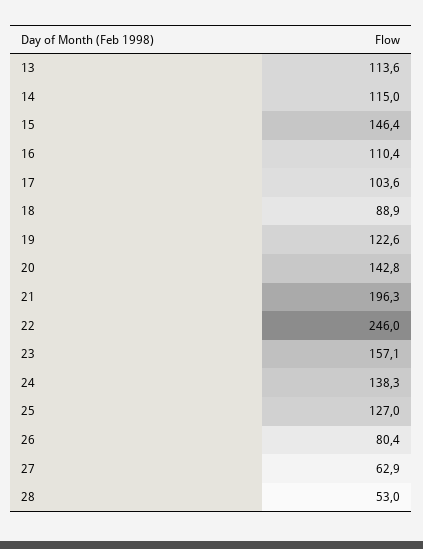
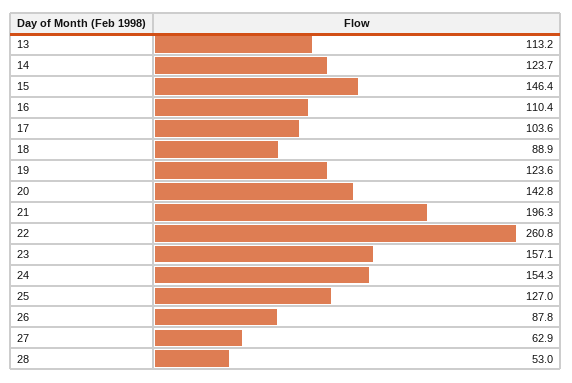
13: 113.6 -> 113.2
14: 115 -> 123.7
19: 122.6 -> 123.6
22: 246 -> 260.8
24: 138.3 -> 154.3
26: 80.4 -> 87.8

